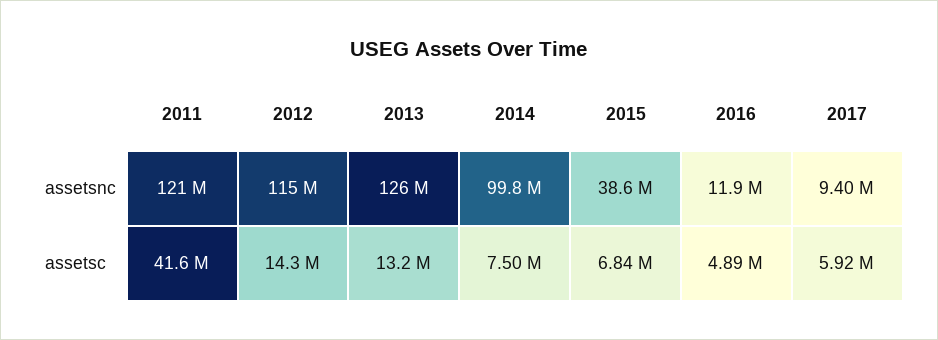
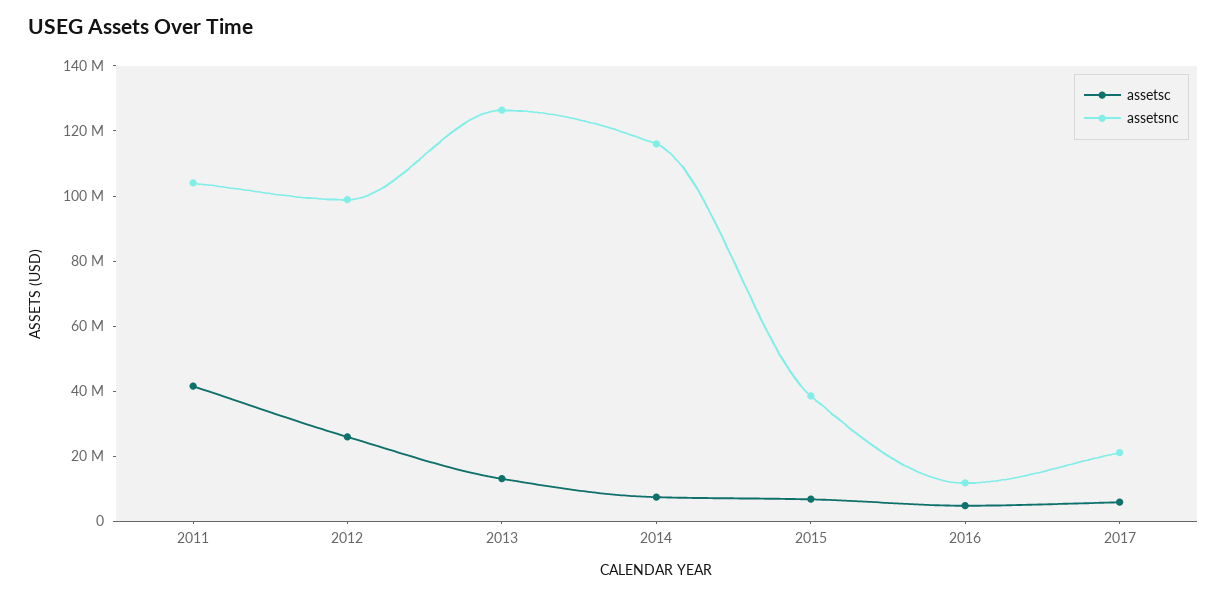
assetsnc, 2011: 121000000 -> 105000000
assetsnc, 2012: 115000000 -> 100000000
assetsnc, 2014: 99800000 -> 115000000
assetsnc, 2017: 9400000 -> 20000000
assetsc, 2012: 14300000 -> 25000000

